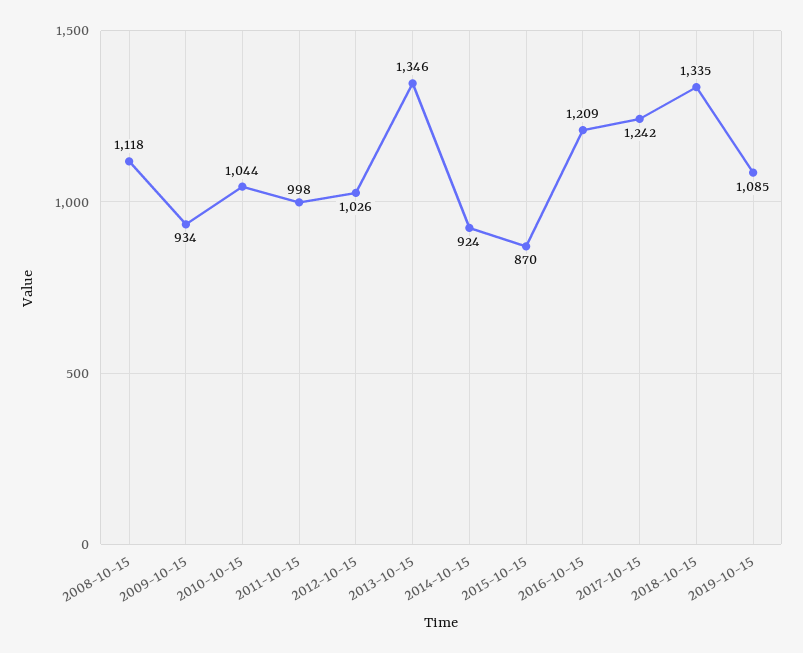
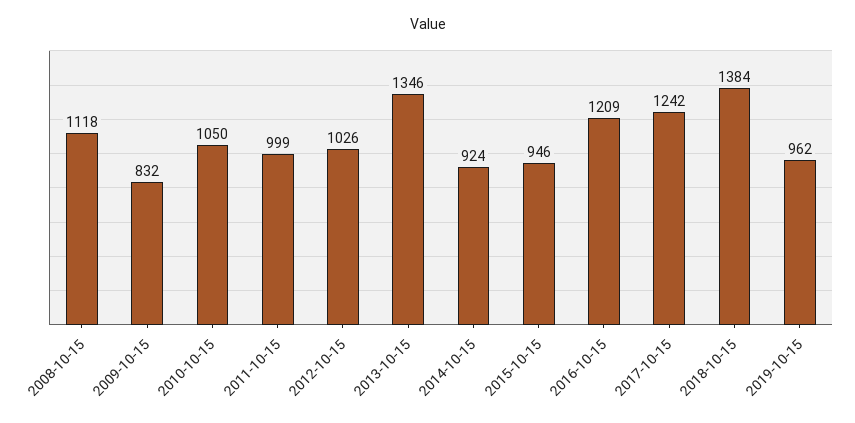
2009-10-15: 934 -> 832
2010-10-15: 1044 -> 1050
2011-10-15: 998 -> 999
2015-10-15: 870 -> 946
2018-10-15: 1335 -> 1384
2019-10-15: 1085 -> 962

